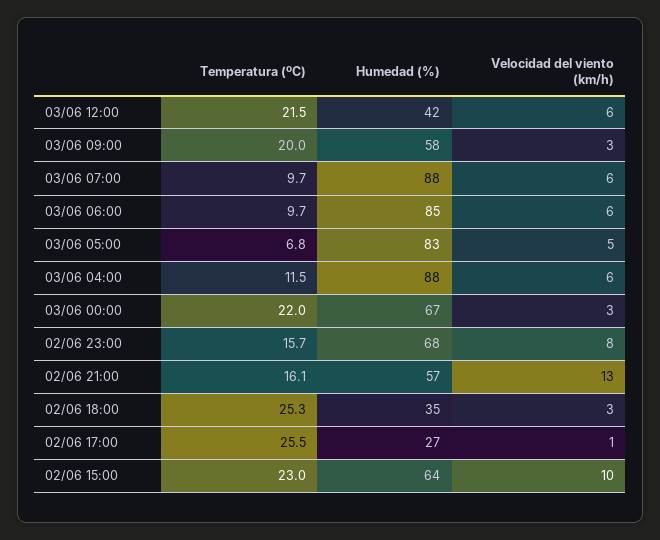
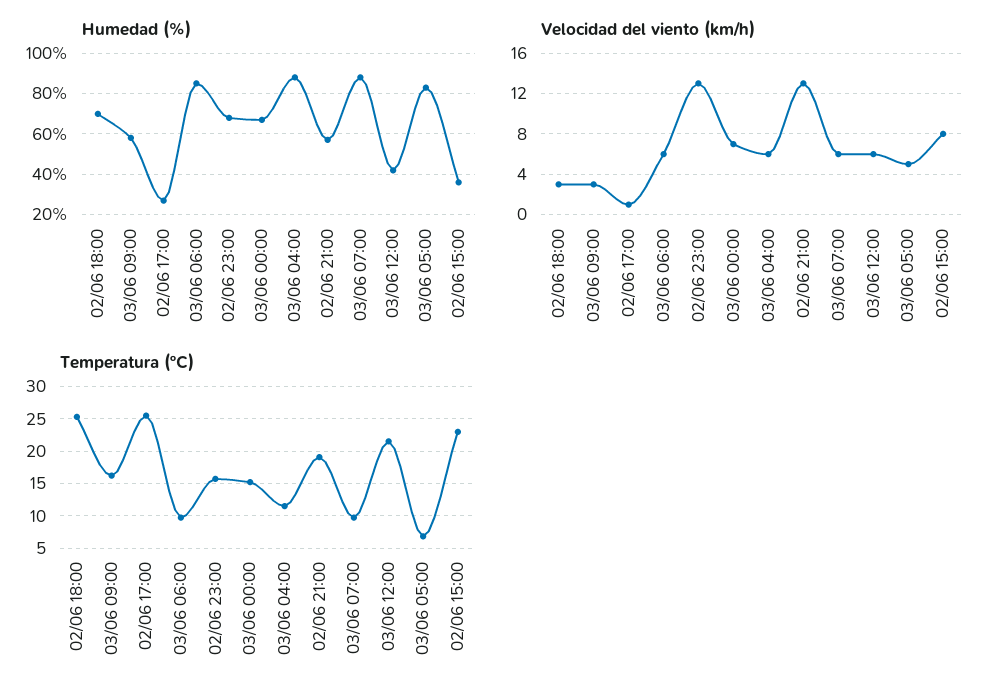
Temperatura (ºC), 03/06 09:00: 20 -> 16
Temperatura (ºC), 03/06 00:00: 22 -> 15
Velocidad del viento (km/h), 03/06 00:00: 3 -> 7
Velocidad del viento (km/h), 02/06 23:00: 8 -> 13
Temperatura (ºC), 02/06 21:00: 16.1 -> 19
Humedad (%), 02/06 18:00: 35 -> 70
Humedad (%), 02/06 15:00: 64 -> 35
Velocidad del viento (km/h), 02/06 15:00: 10 -> 8

